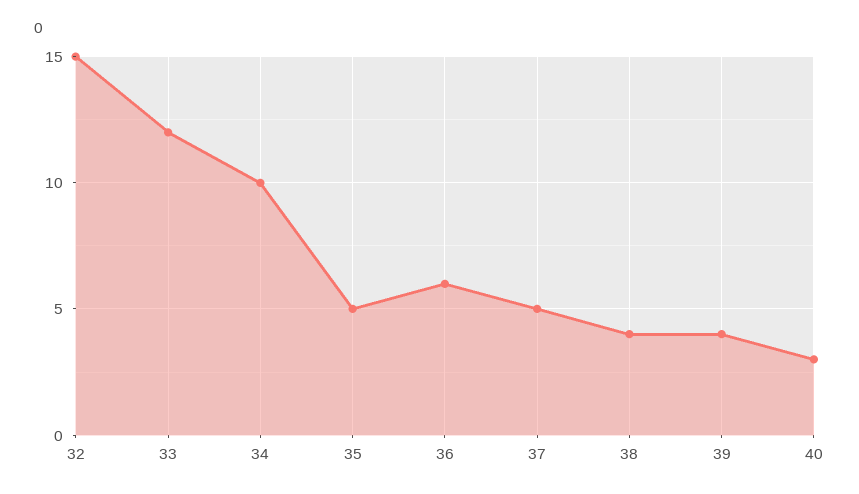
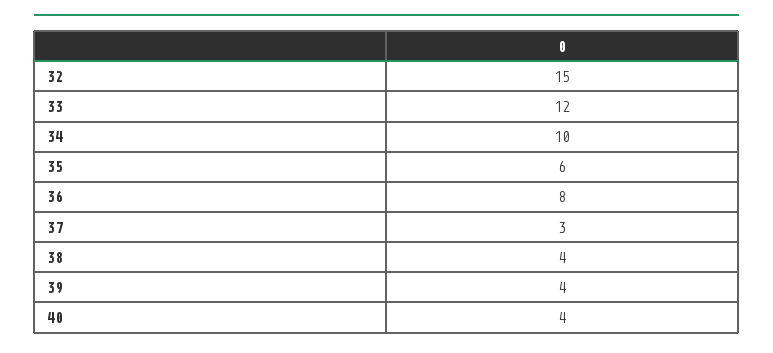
35: 5 -> 6
36: 6 -> 8
37: 5 -> 3
40: 3 -> 4

